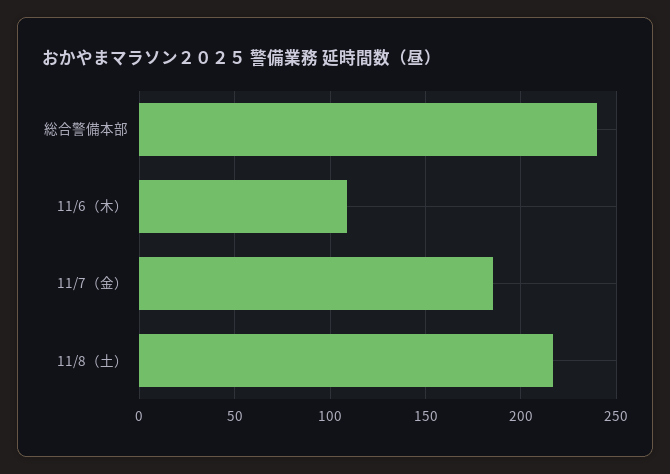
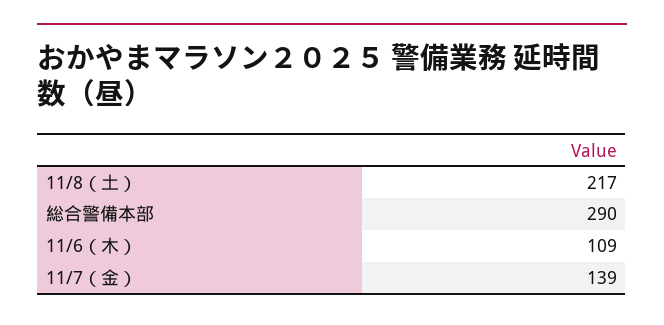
総合警備本部: 240 -> 290
11/7（金）: 185 -> 139

